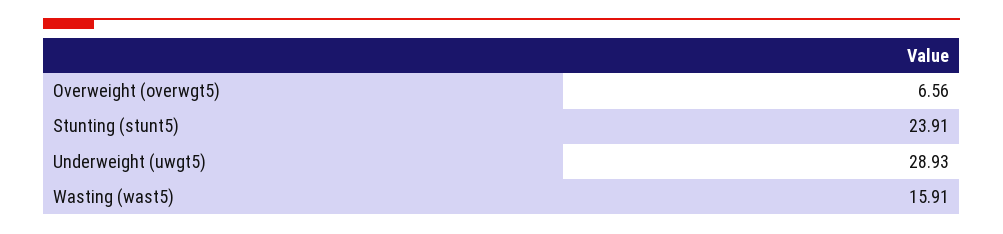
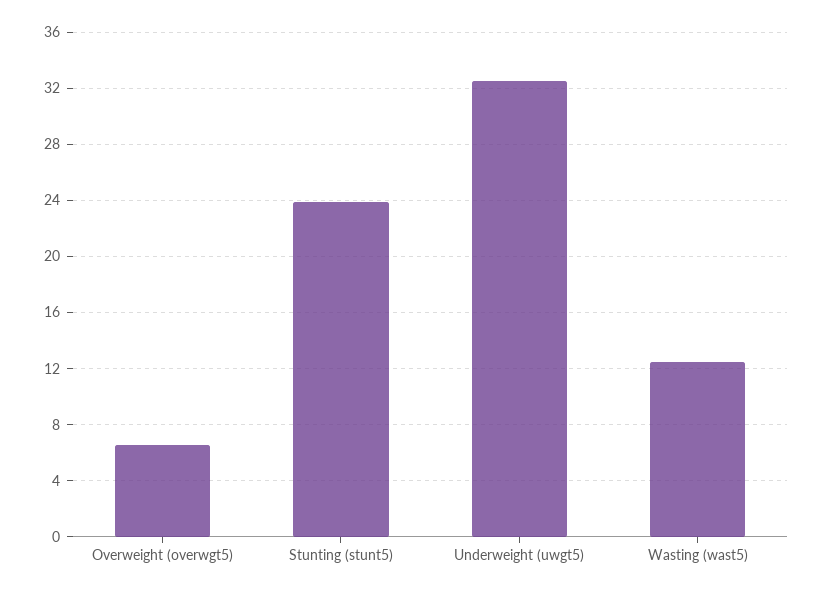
Underweight (uwgt5): 28.93 -> 32.5
Wasting (wast5): 15.91 -> 12.5

